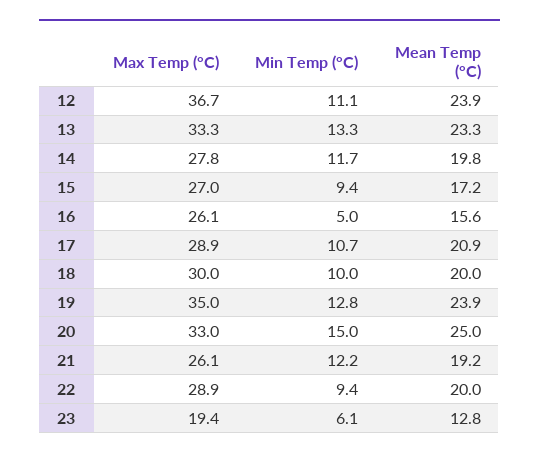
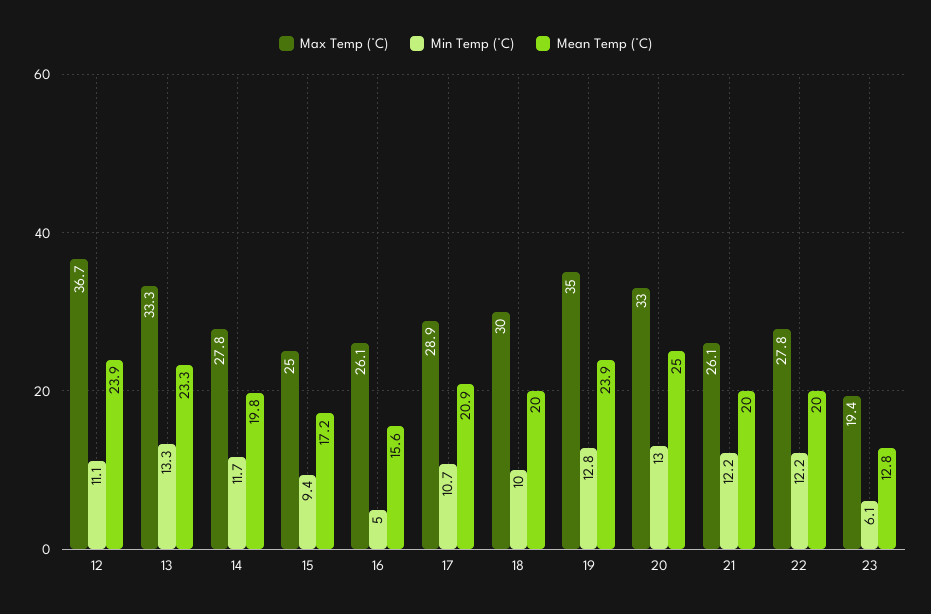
Max Temp (°C), 15: 27 -> 25
Min Temp (°C), 20: 15 -> 13
Mean Temp (°C), 21: 19.2 -> 20
Max Temp (°C), 22: 28.9 -> 27.8
Min Temp (°C), 22: 9.4 -> 12.2

